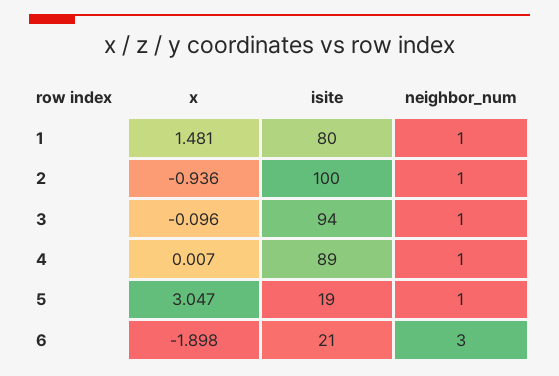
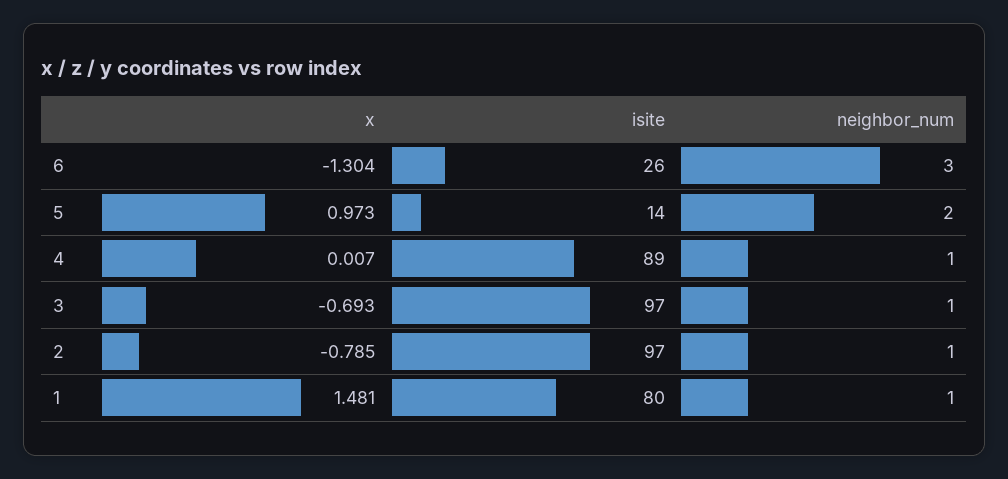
x, 2: -0.936 -> -0.785
isite, 2: 100 -> 97
x, 3: -0.096 -> -0.693
isite, 3: 94 -> 97
x, 5: 3.047 -> 0.973
isite, 5: 19 -> 14
neighbor_num, 5: 1 -> 2
x, 6: -1.898 -> -1.304
isite, 6: 21 -> 26

